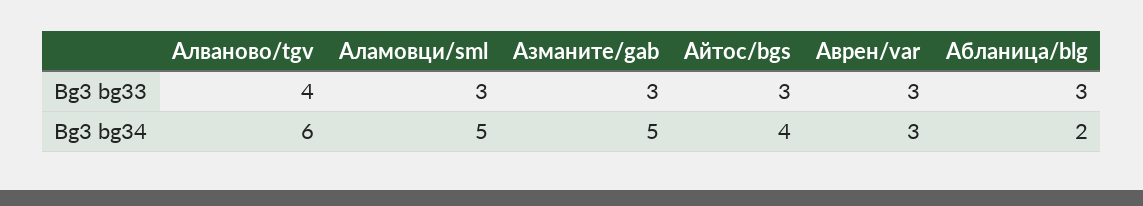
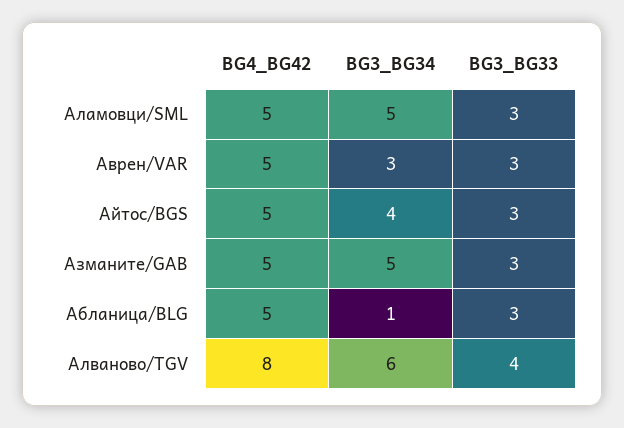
Абланица/blg, Bg3 bg34: 2 -> 1
Аламовци/sml, BG4_BG42: none -> 5
Аврен/var, BG4_BG42: none -> 5
Айтос/bgs, BG4_BG42: none -> 5
Азманите/gab, BG4_BG42: none -> 5
Абланица/blg, BG4_BG42: none -> 5
Алваново/tgv, BG4_BG42: none -> 8

